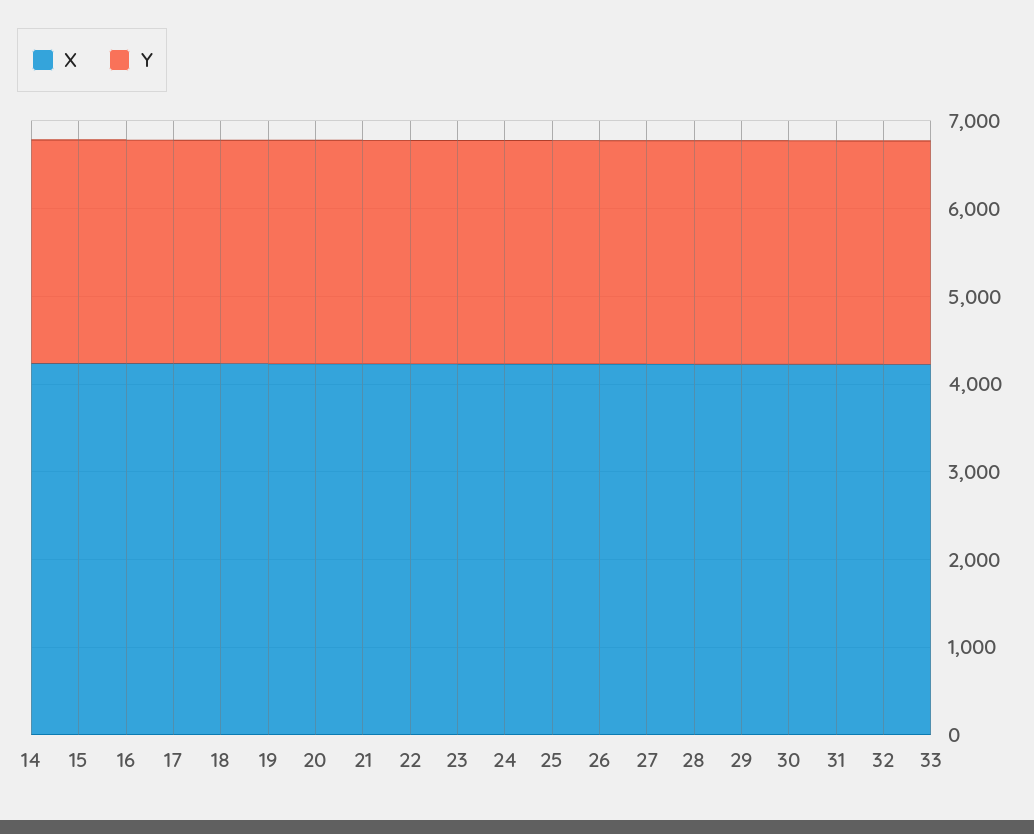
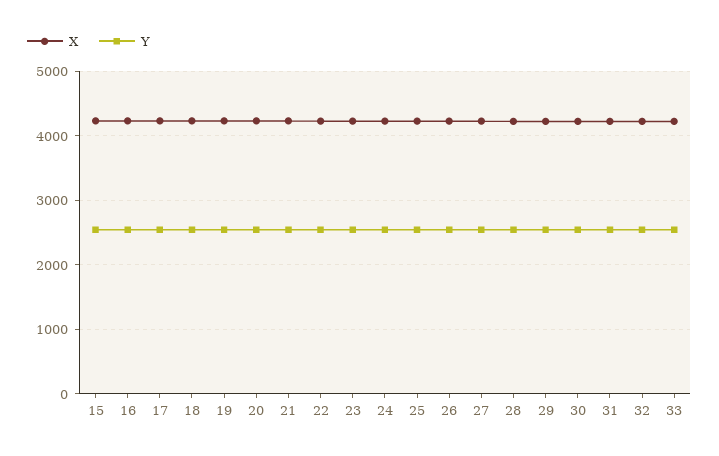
X, 14: 4200 -> none
Y, 14: 2600 -> none

